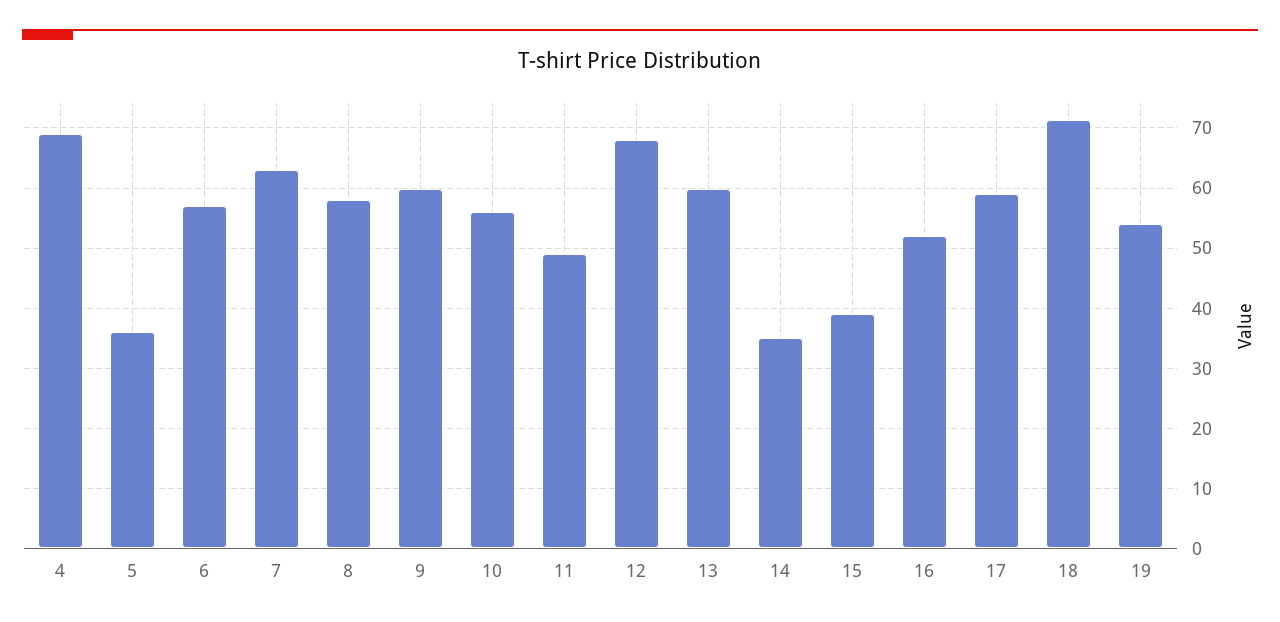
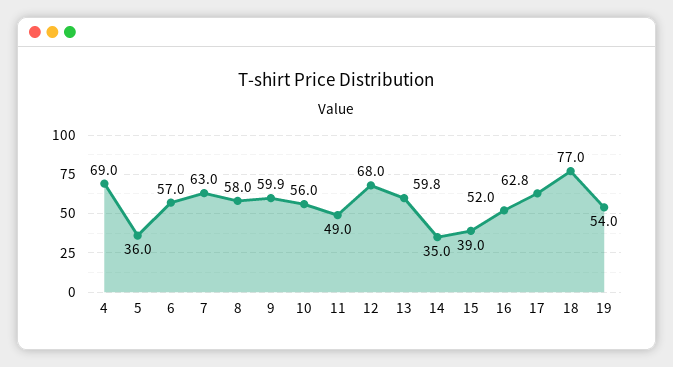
17: 59 -> 62.8
18: 71 -> 77

